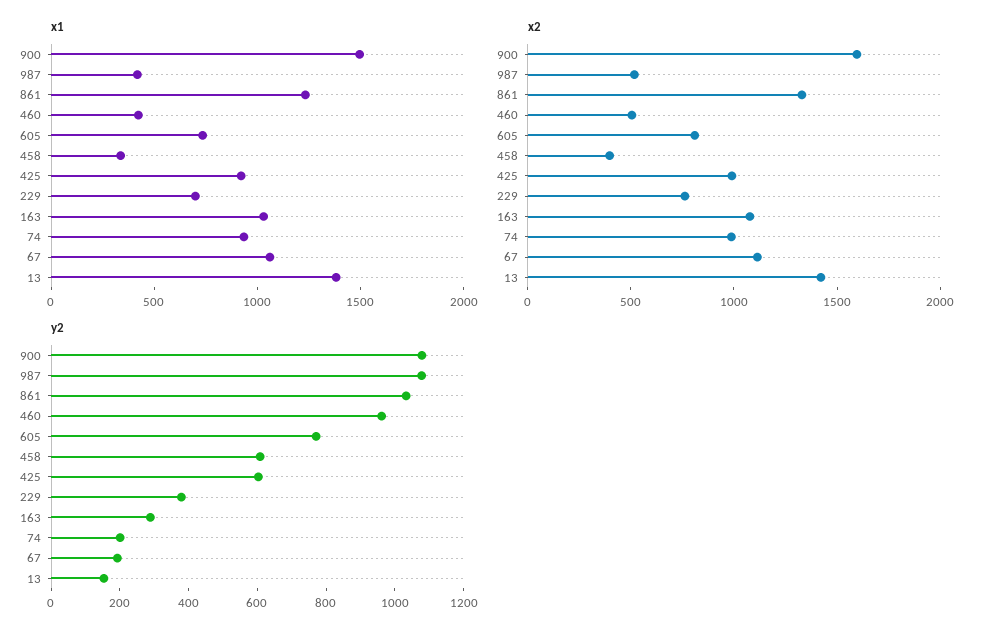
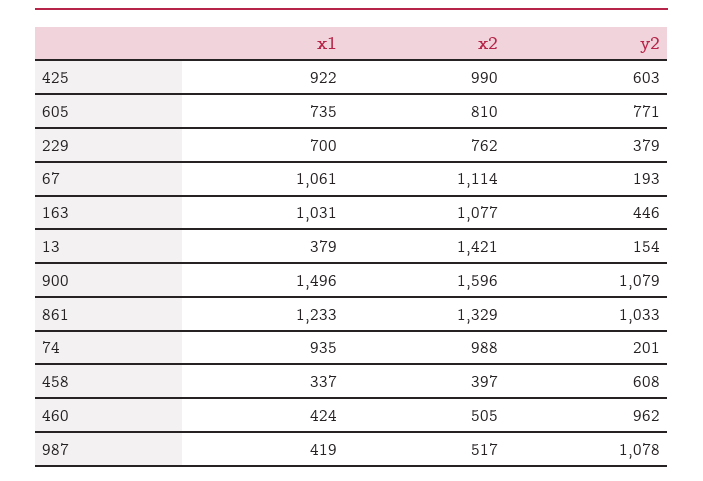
x1, 13: 1400 -> 379
y2, 163: 300 -> 446

